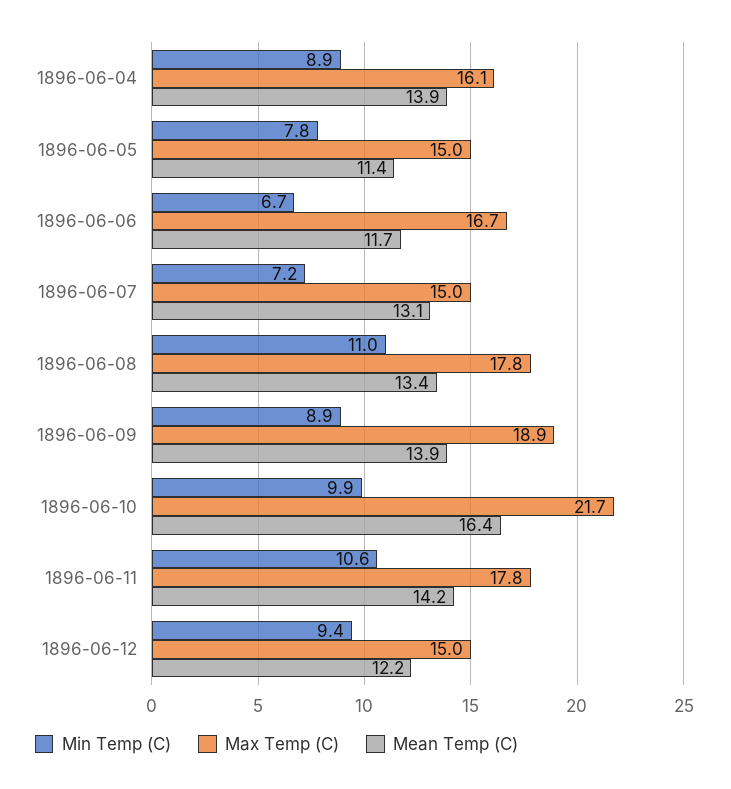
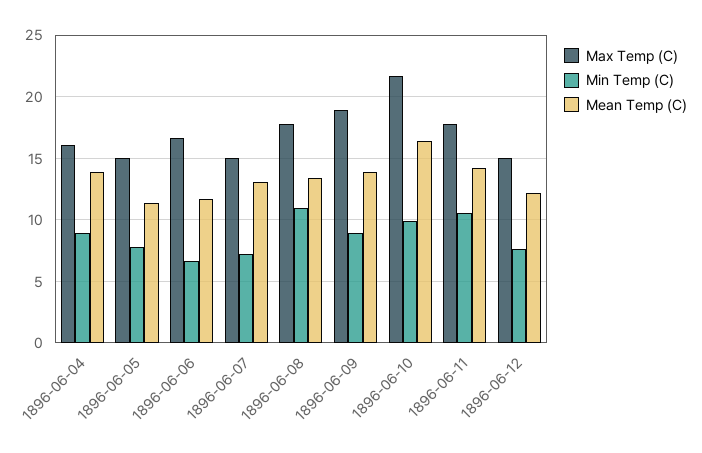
Min Temp (C), 1896-06-12: 9.4 -> 7.5

